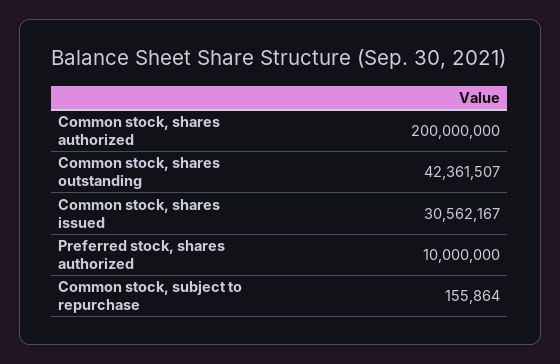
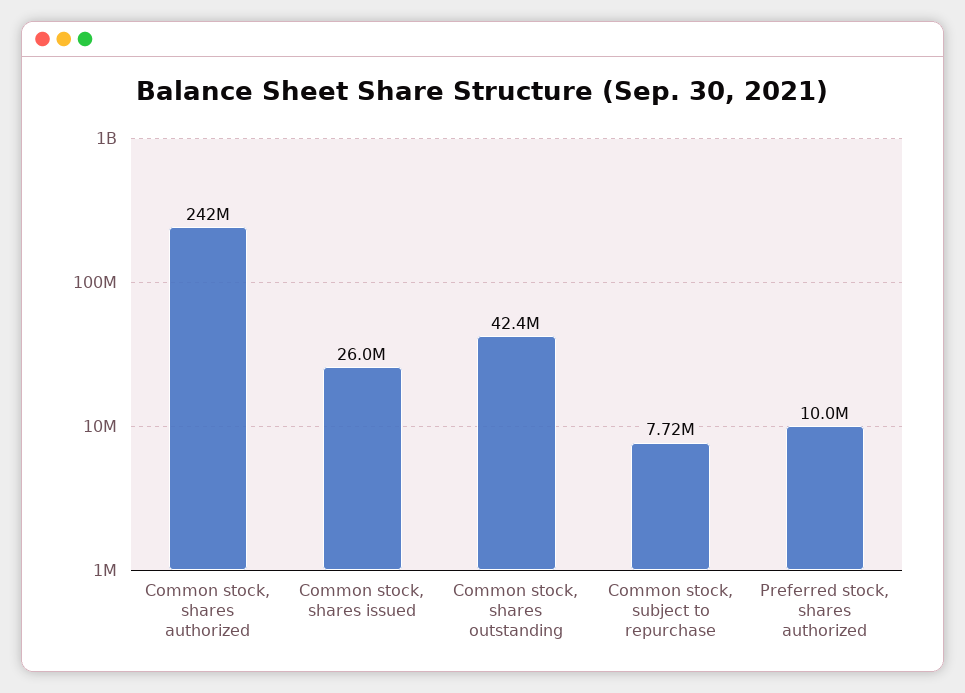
Common stock, shares authorized: 200000000 -> 242000000
Common stock, shares issued: 30562167 -> 26000000
Common stock, subject to repurchase: 155864 -> 7720000

